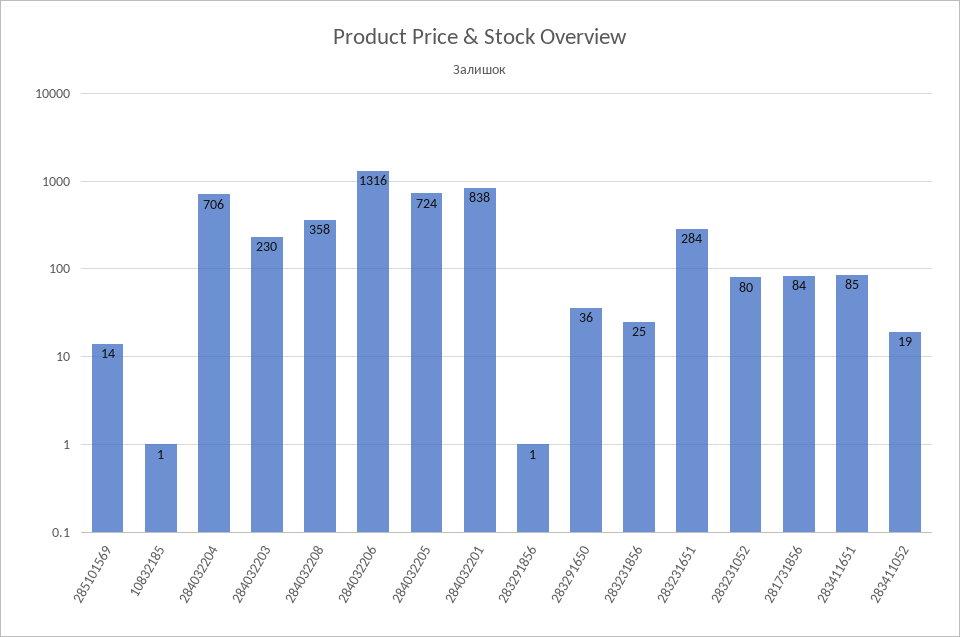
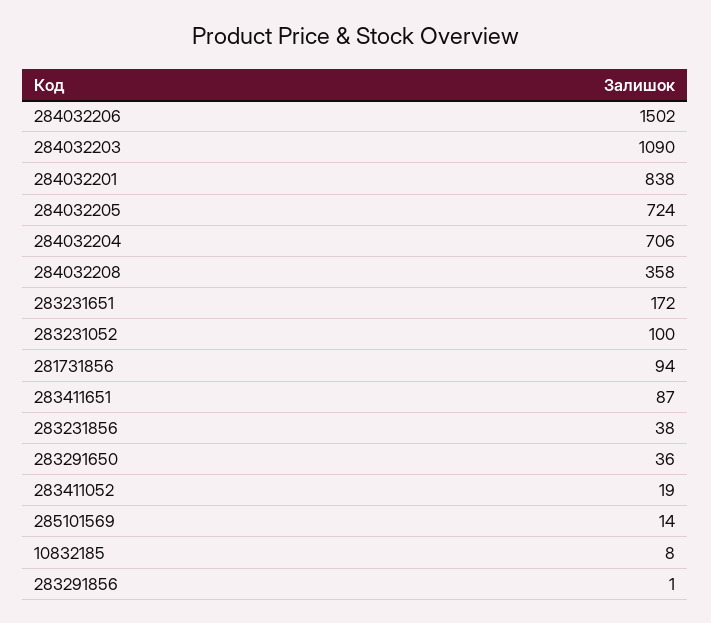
10832185: 1 -> 8
284032203: 230 -> 1090
284032206: 1316 -> 1502
283231856: 25 -> 38
283231651: 284 -> 172
283231052: 80 -> 100
281731856: 84 -> 94
283411651: 85 -> 87

